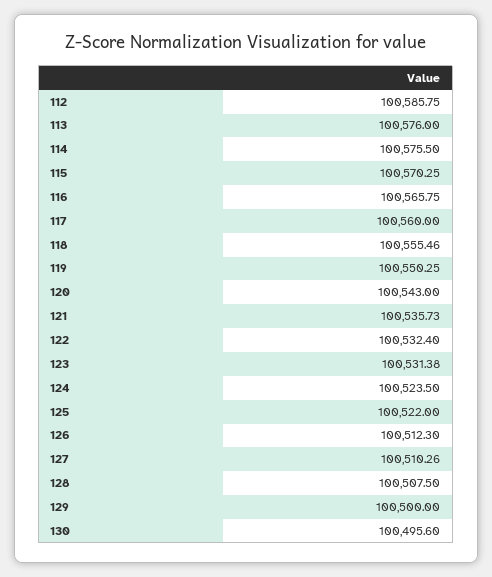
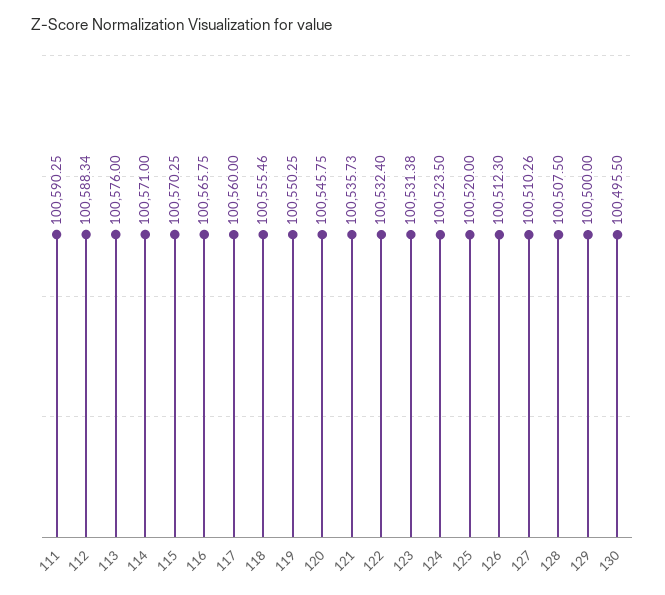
112: 100585.75 -> 100588.34
114: 100575.5 -> 100571
120: 100543 -> 100545.75
125: 100522 -> 100520
130: 100495.6 -> 100495.5
111: none -> 100590.25

